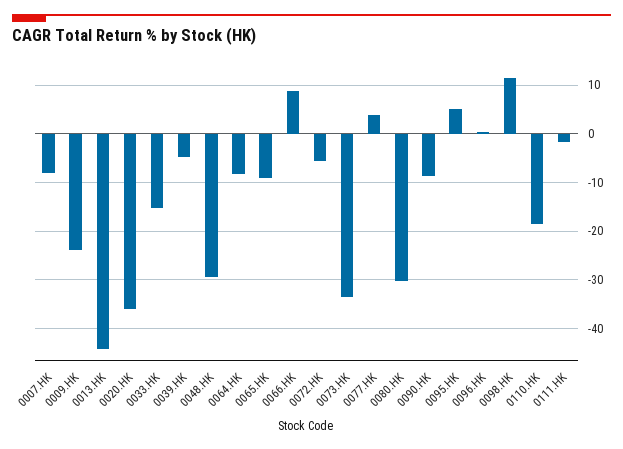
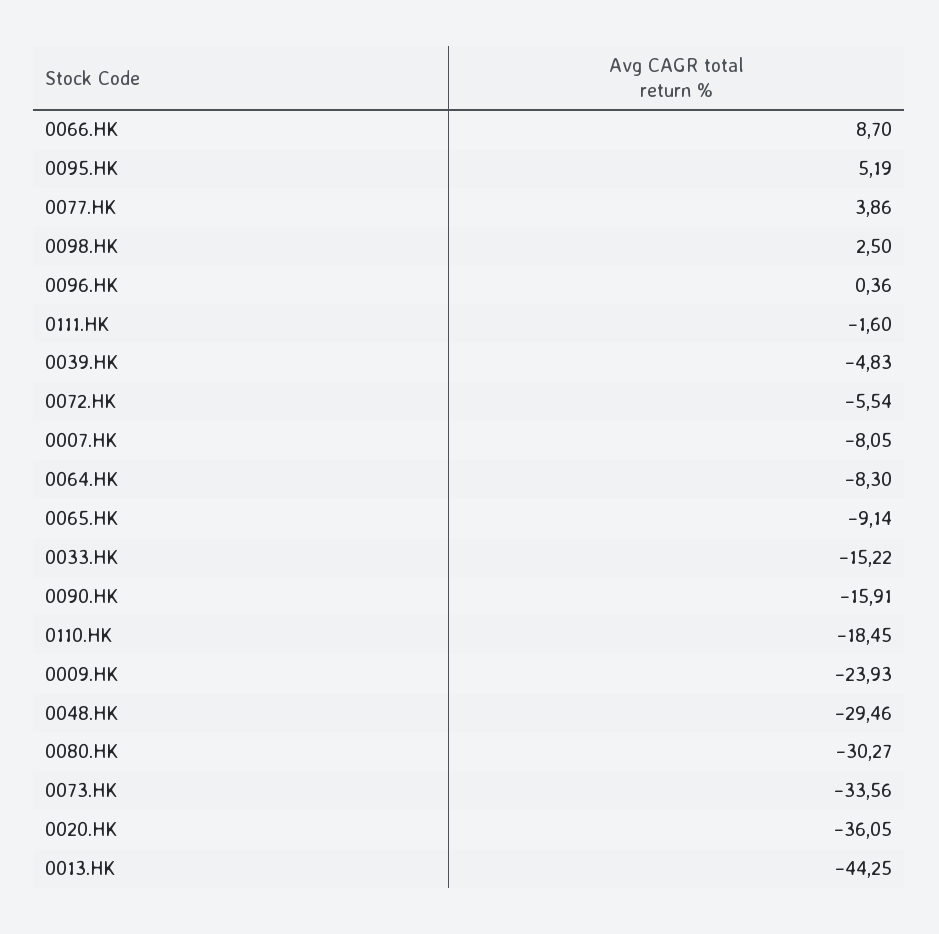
0090.HK: -8 -> -15.91
0098.HK: 12 -> 2.5

